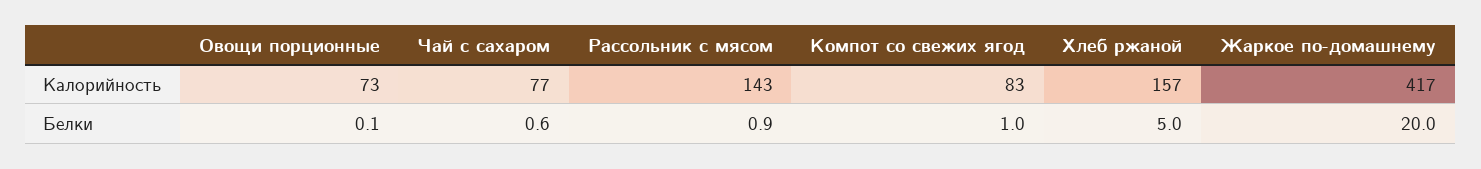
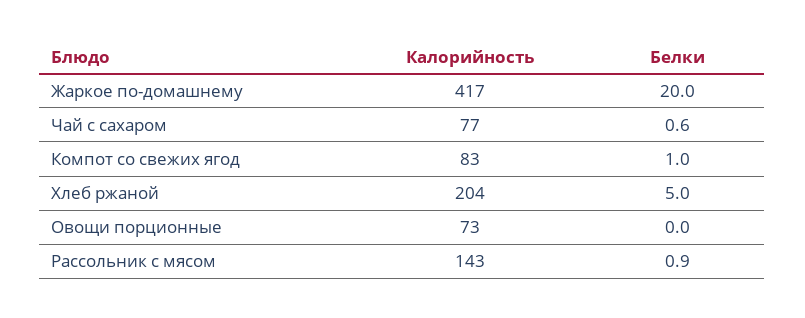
Хлеб ржаной, Калорийность: 157 -> 204
Овощи порционные, Белки: 0.1 -> 0

